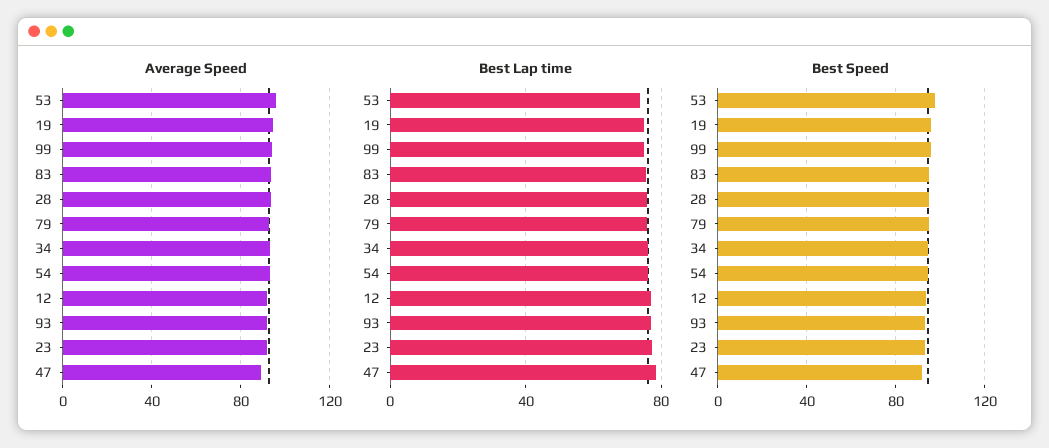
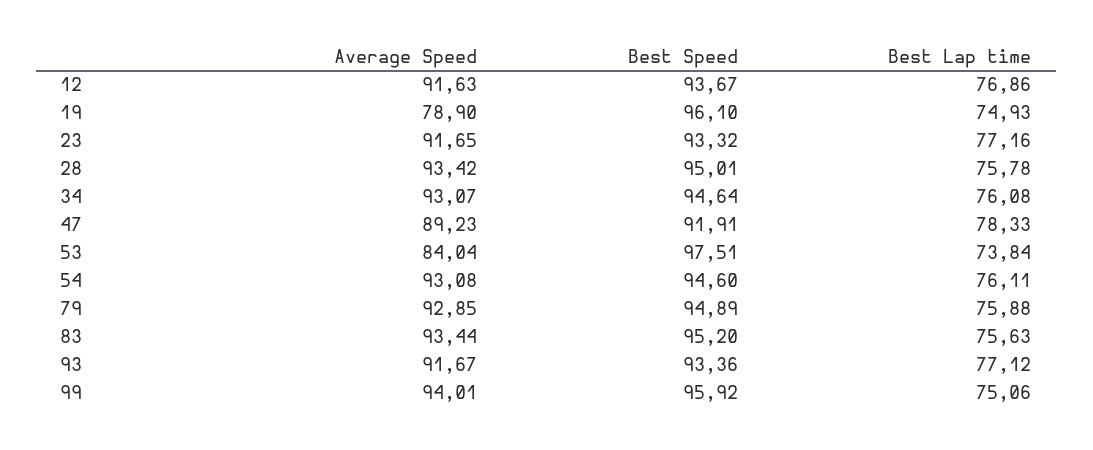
Average Speed, 53: 95 -> 84.04
Average Speed, 19: 95 -> 78.9

